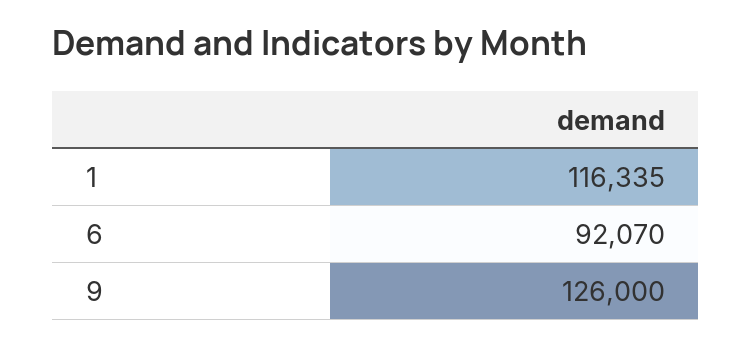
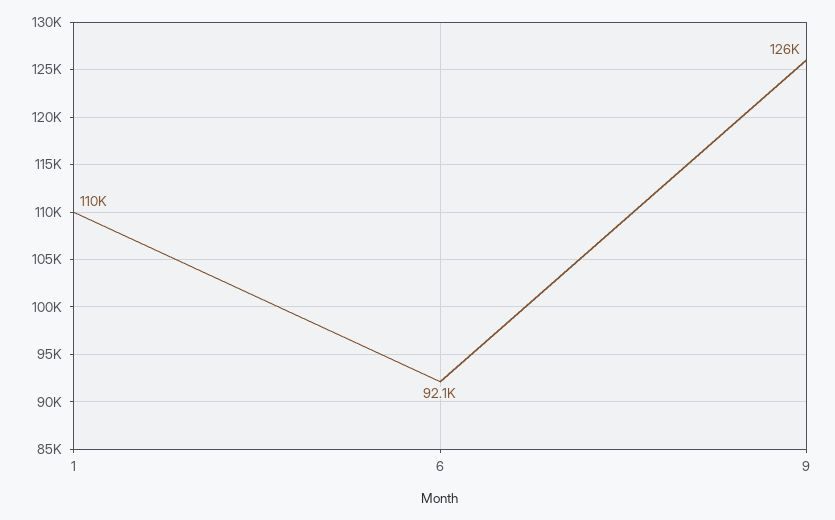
1: 116335 -> 110000

